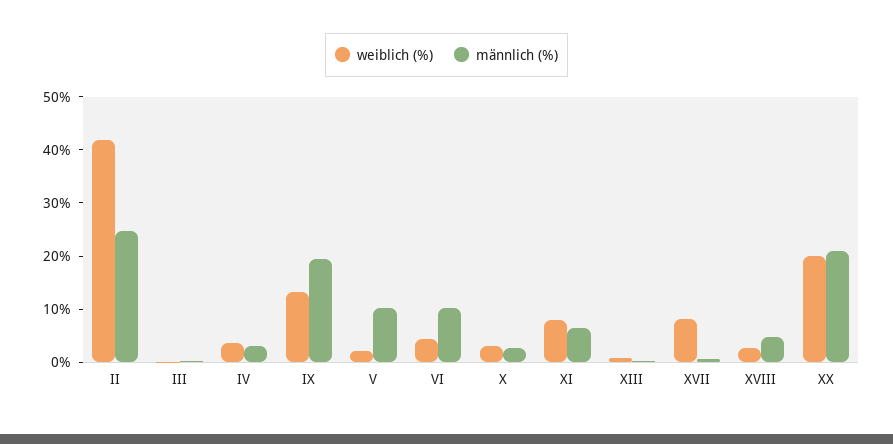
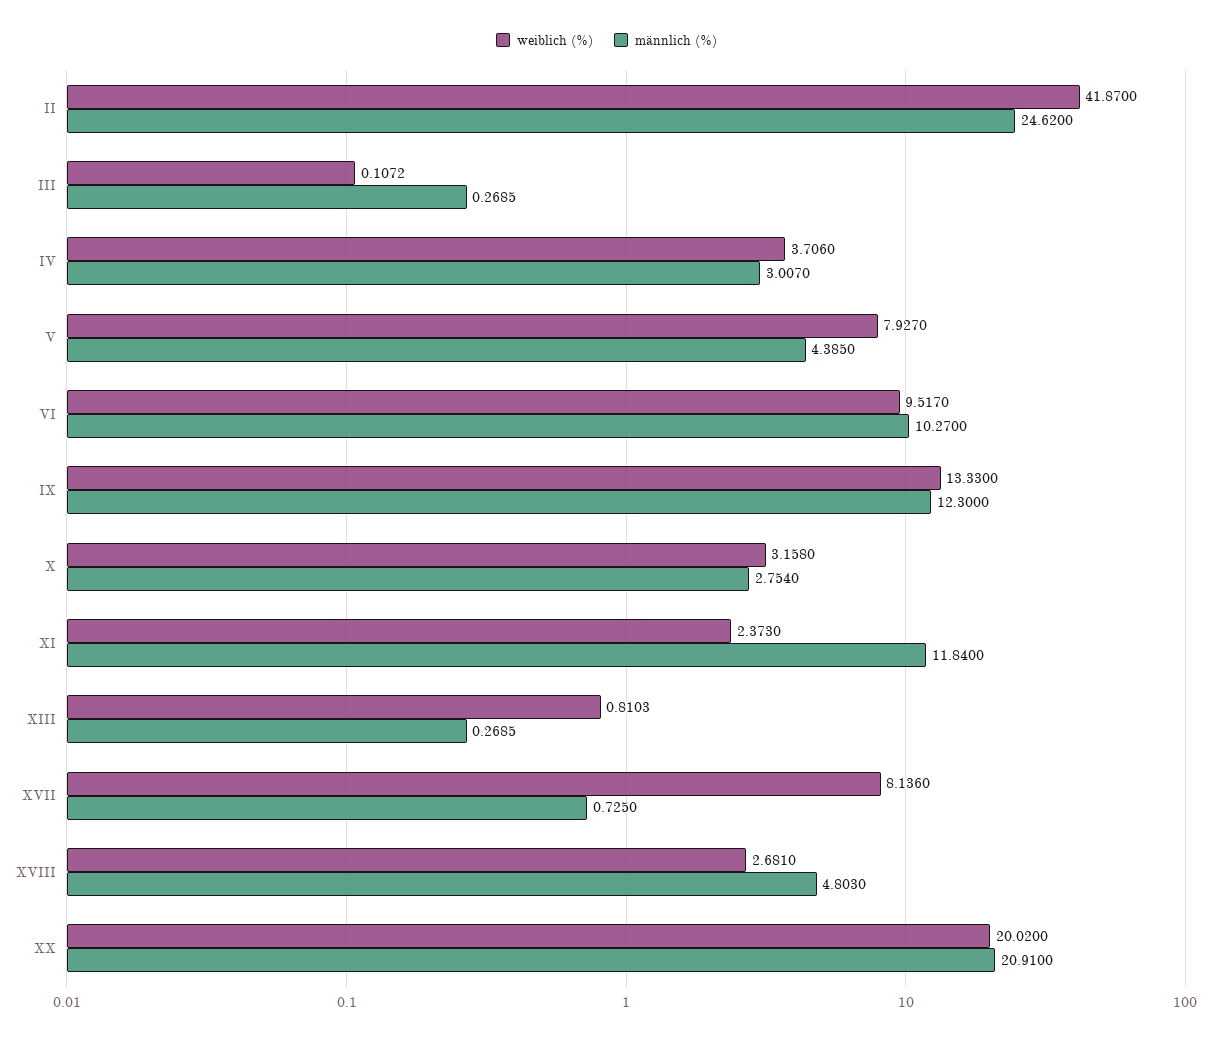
männlich (%), IX: 20 -> 12.3
weiblich (%), V: 2 -> 7.927
männlich (%), V: 10 -> 4.385
weiblich (%), VI: 4 -> 9.517
weiblich (%), XI: 8 -> 2.373
männlich (%), XI: 6 -> 11.84

